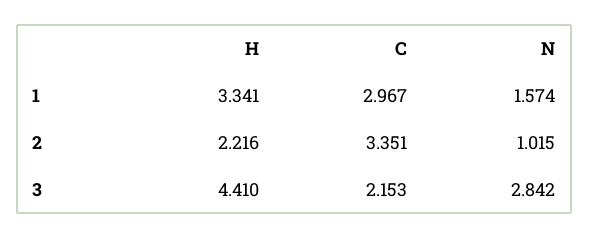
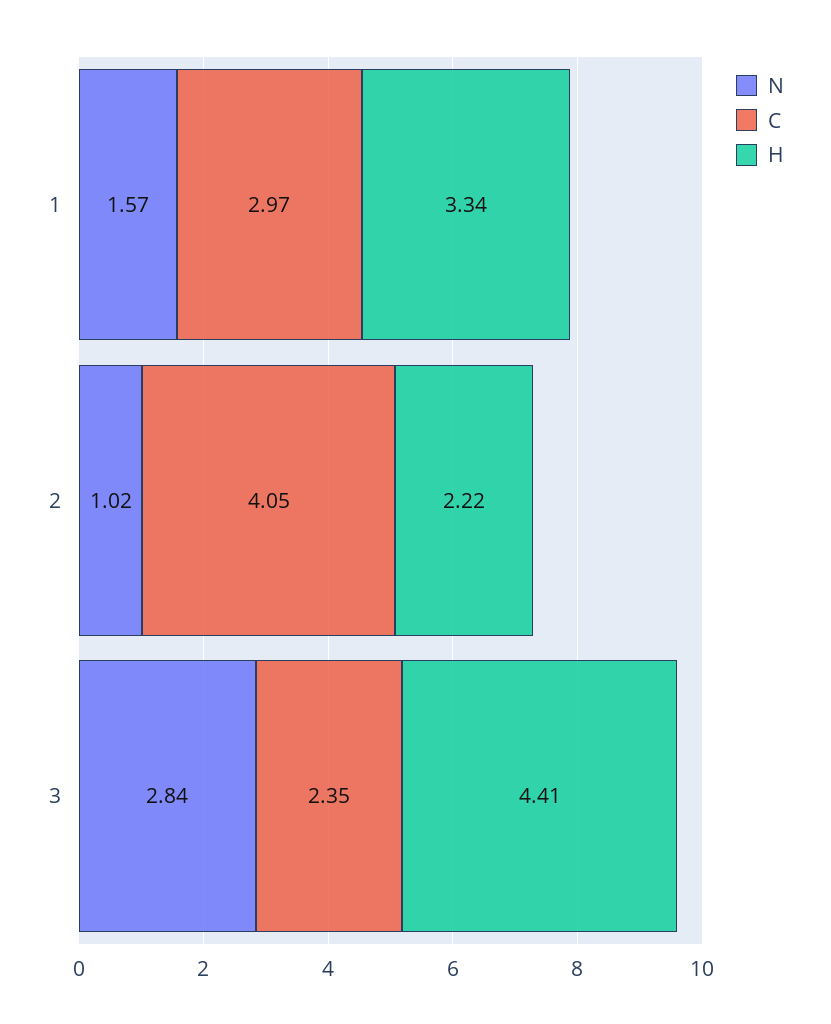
C, 2: 3.351 -> 4.05
C, 3: 2.153 -> 2.35

